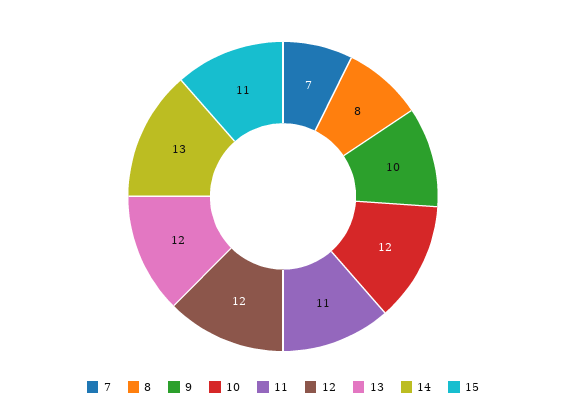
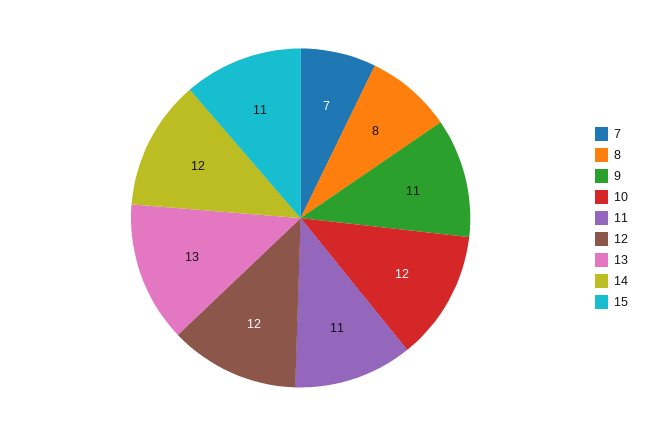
9: 10 -> 11
13: 12 -> 13
14: 13 -> 12

